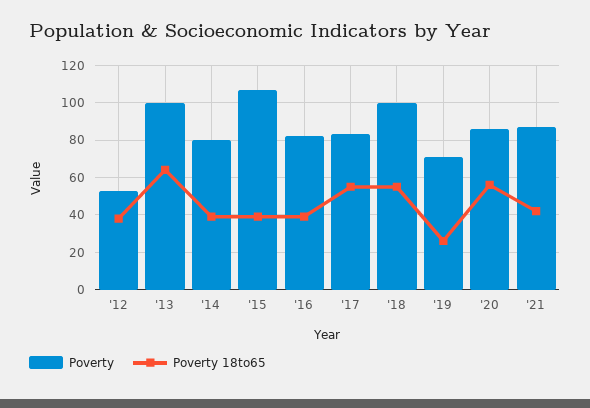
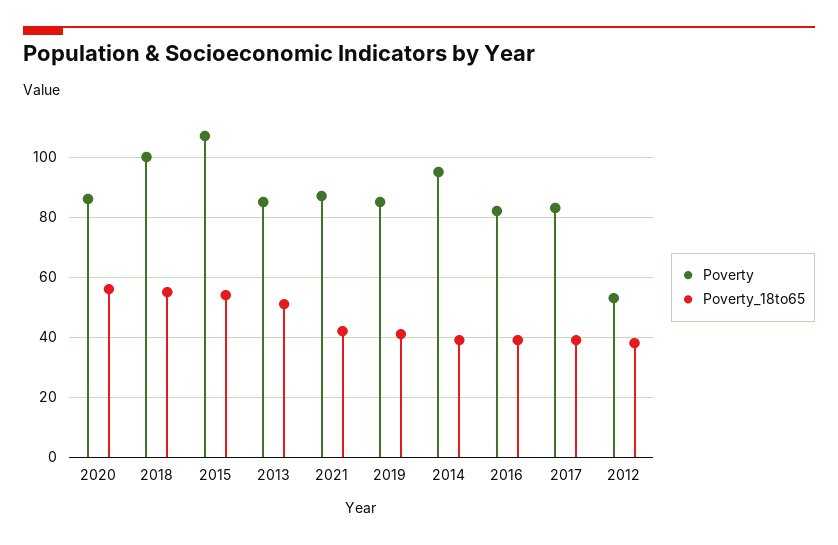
Poverty, '13: 100 -> 85
Poverty 18to65, '13: 65 -> 50
Poverty, '14: 80 -> 95
Poverty 18to65, '15: 40 -> 55
Poverty 18to65, '17: 55 -> 40
Poverty, '19: 70 -> 85
Poverty 18to65, '19: 25 -> 40

